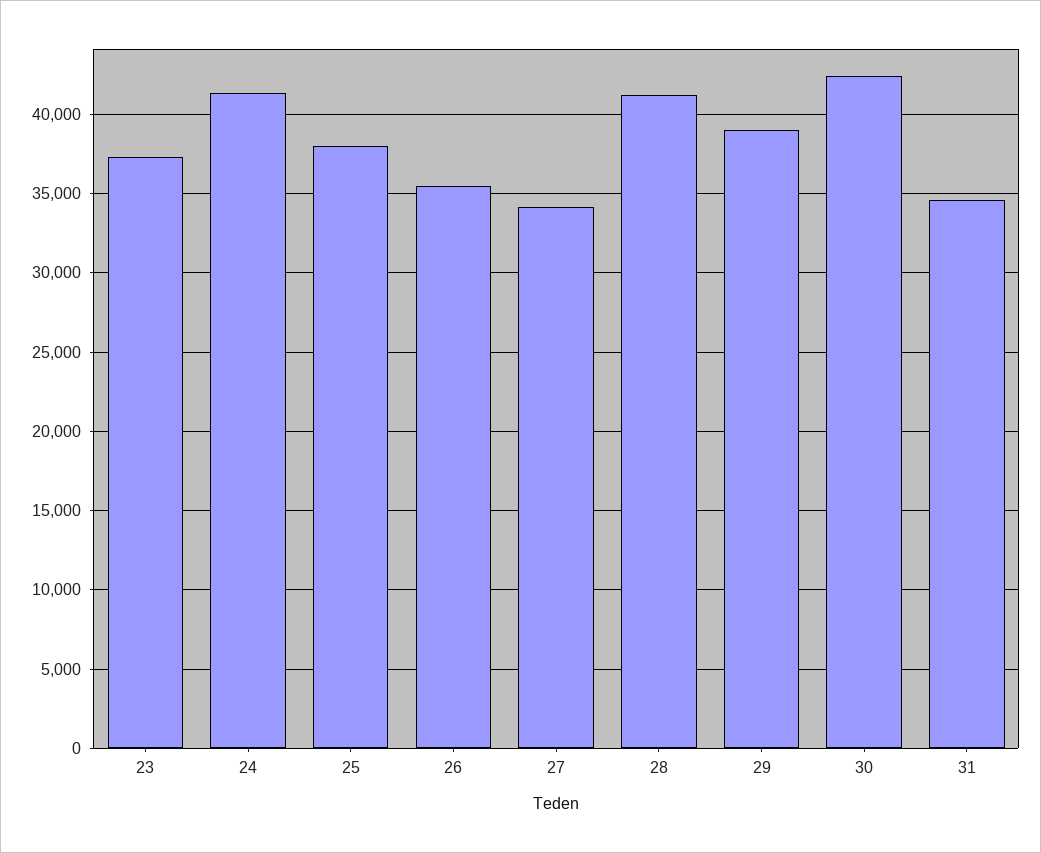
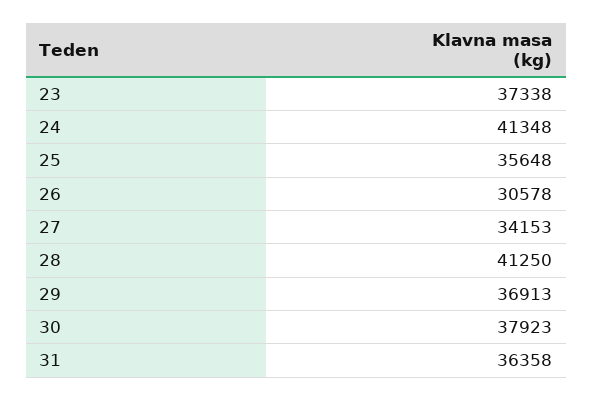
25: 38000 -> 35648
26: 35500 -> 30578
29: 39000 -> 36913
30: 42500 -> 37923
31: 34500 -> 36358

